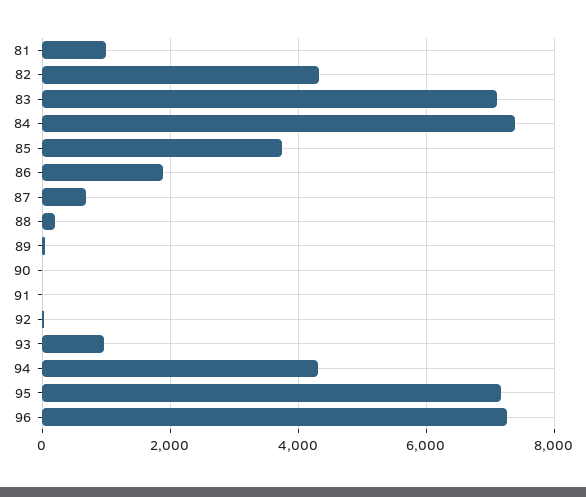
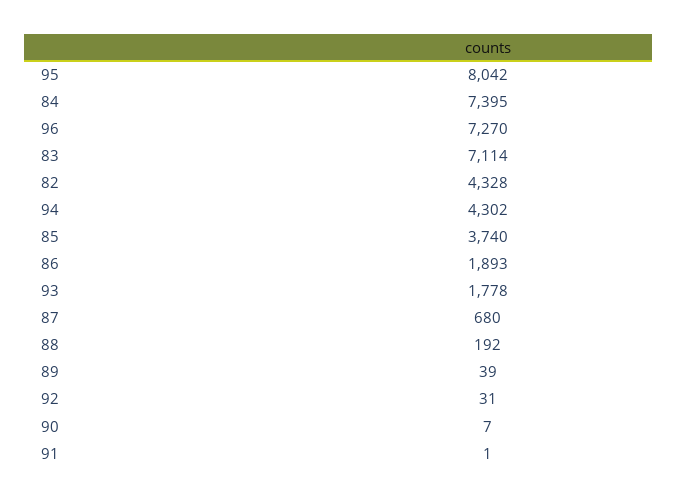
81: 1000 -> none
93: 1000 -> 1778
95: 7200 -> 8042

